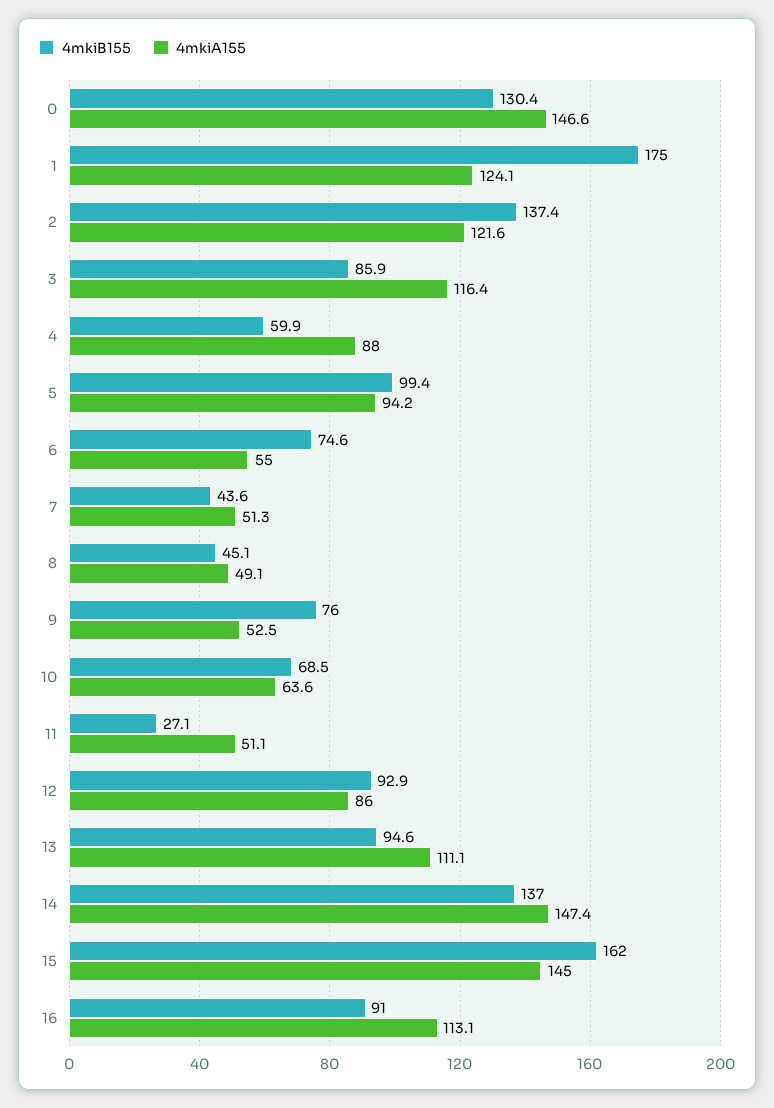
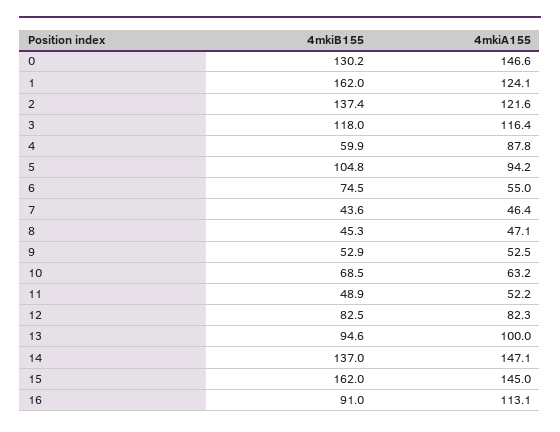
4mkiB155, 0: 130.4 -> 130.2
4mkiB155, 1: 175 -> 162
4mkiB155, 3: 85.9 -> 118
4mkiA155, 4: 88 -> 87.8
4mkiB155, 5: 99.4 -> 104.8
4mkiB155, 6: 74.6 -> 74.5
4mkiA155, 7: 51.3 -> 46.4
4mkiB155, 8: 45.1 -> 45.3
4mkiA155, 8: 49.1 -> 47.1
4mkiB155, 9: 76 -> 52.9
4mkiA155, 10: 63.6 -> 63.2
4mkiB155, 11: 27.1 -> 48.9
4mkiA155, 11: 51.1 -> 52.2
4mkiB155, 12: 92.9 -> 82.5
4mkiA155, 12: 86 -> 82.3
4mkiA155, 13: 111.1 -> 100
4mkiA155, 14: 147.4 -> 147.1

